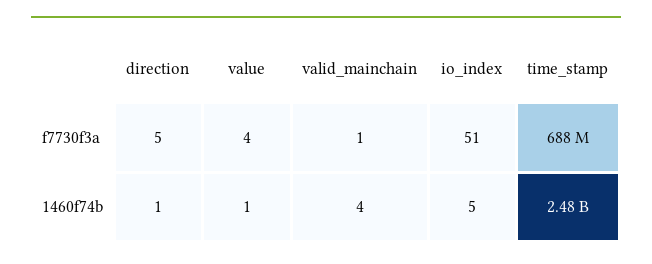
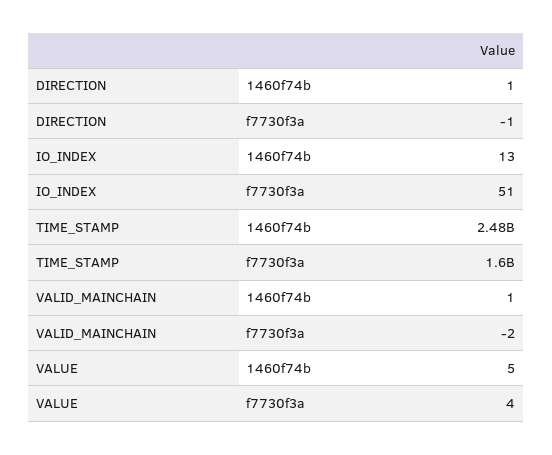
direction, f7730f3a: 5 -> -1
valid_mainchain, f7730f3a: 1 -> -2
time_stamp, f7730f3a: 688000000 -> 1600000000
value, 1460f74b: 1 -> 5
valid_mainchain, 1460f74b: 4 -> 1
io_index, 1460f74b: 5 -> 13

